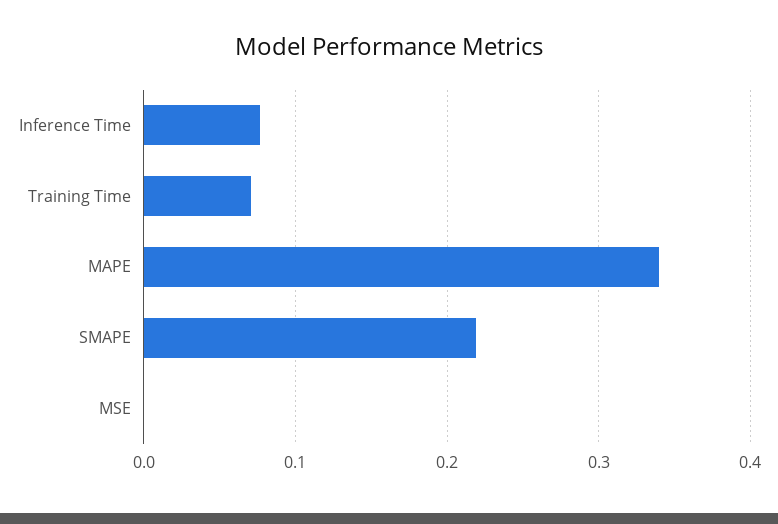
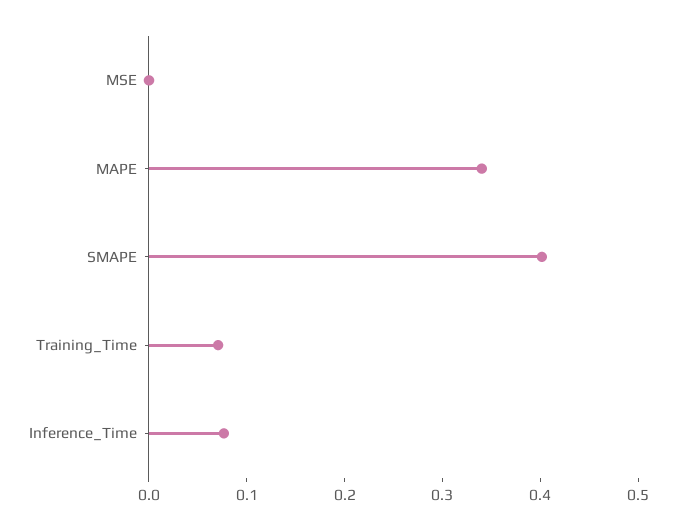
SMAPE: 0.22 -> 0.4

